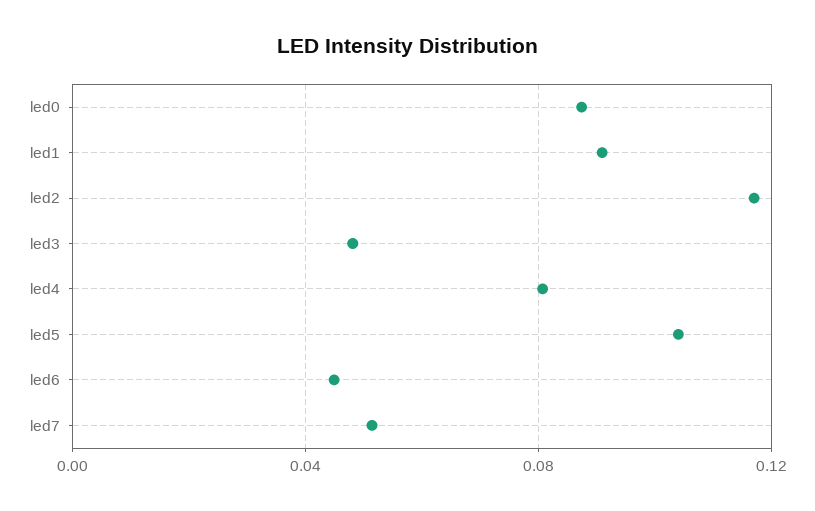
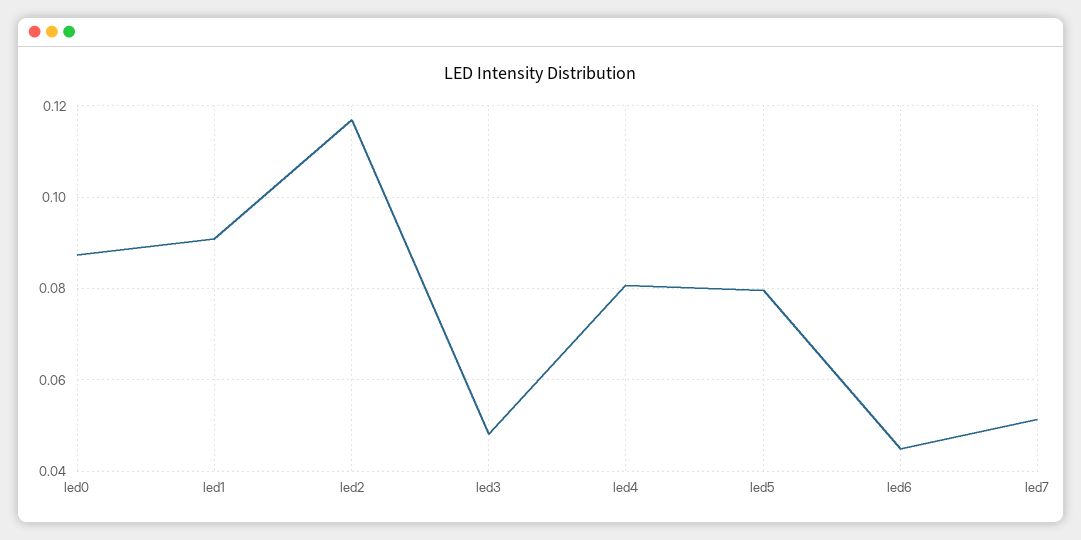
led5: 0.105 -> 0.08

